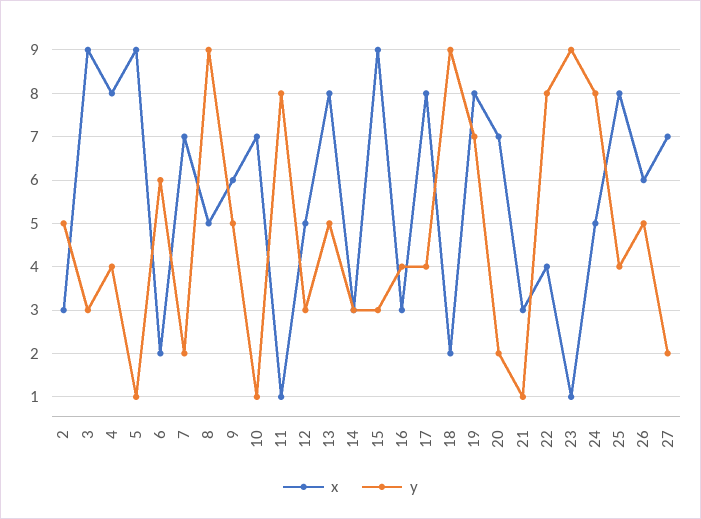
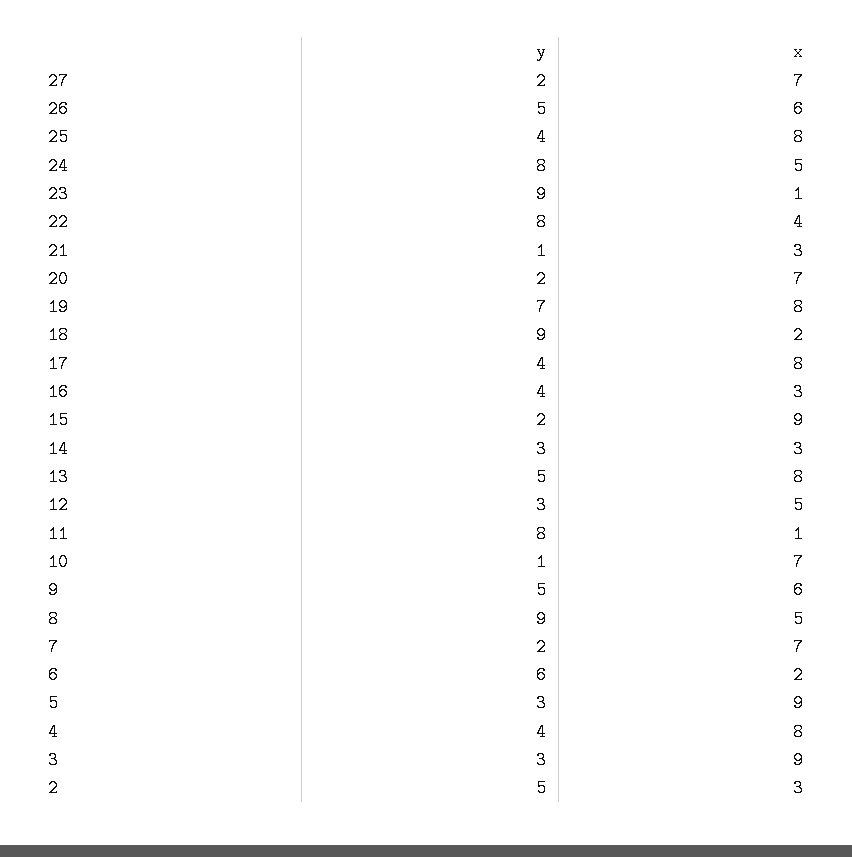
y, 5: 1 -> 3
y, 15: 3 -> 2

